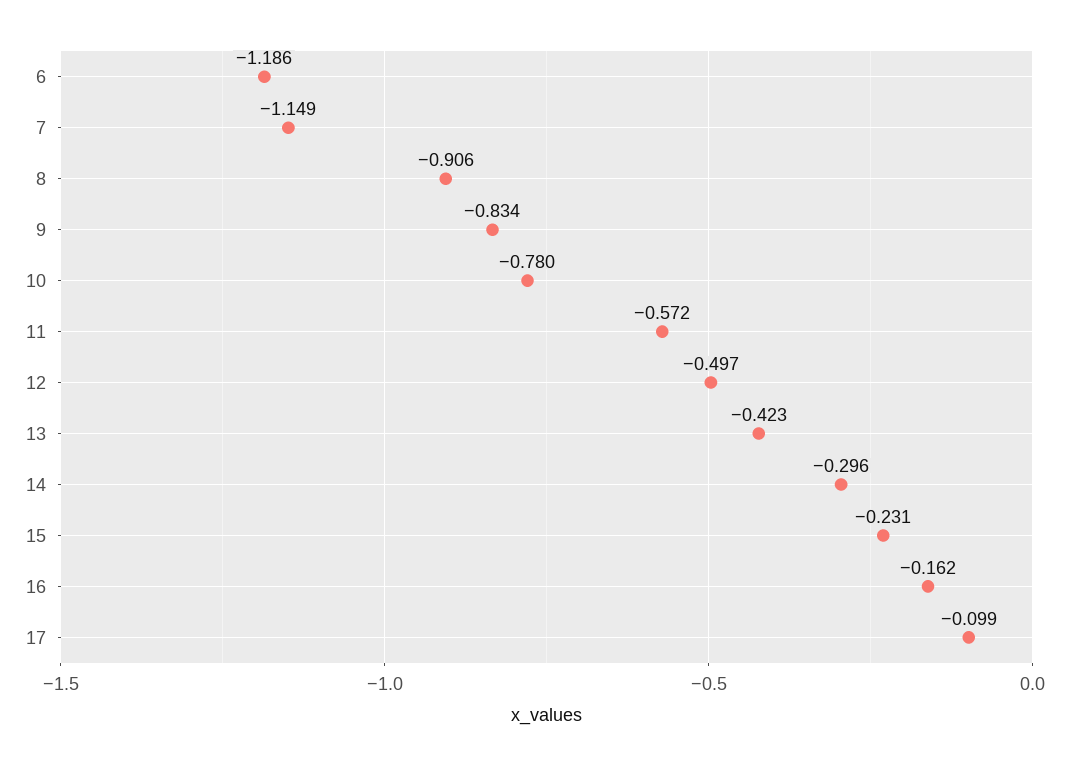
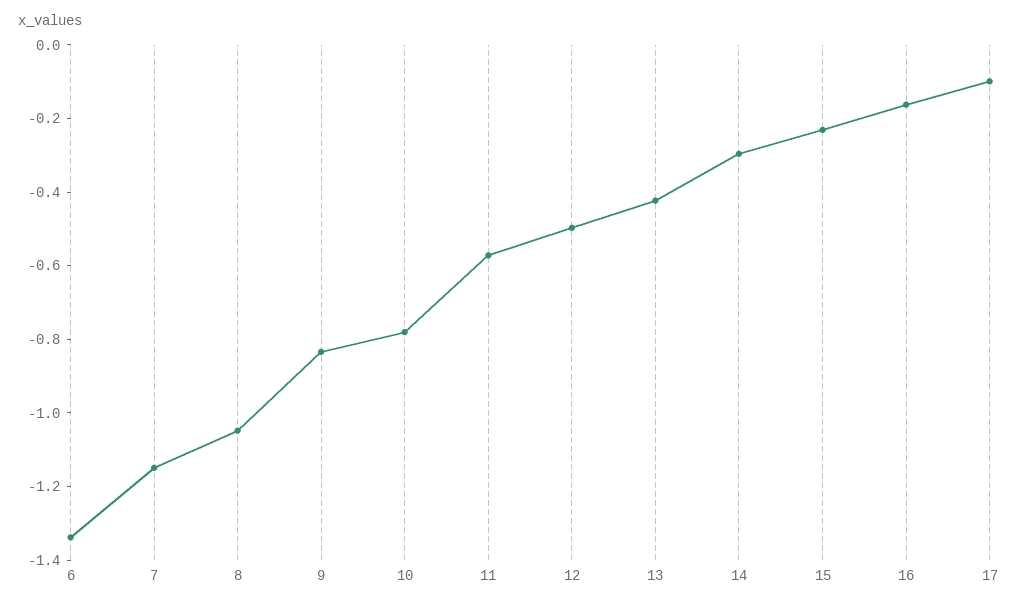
6: -1.186 -> -1.35
8: -0.906 -> -1.05

